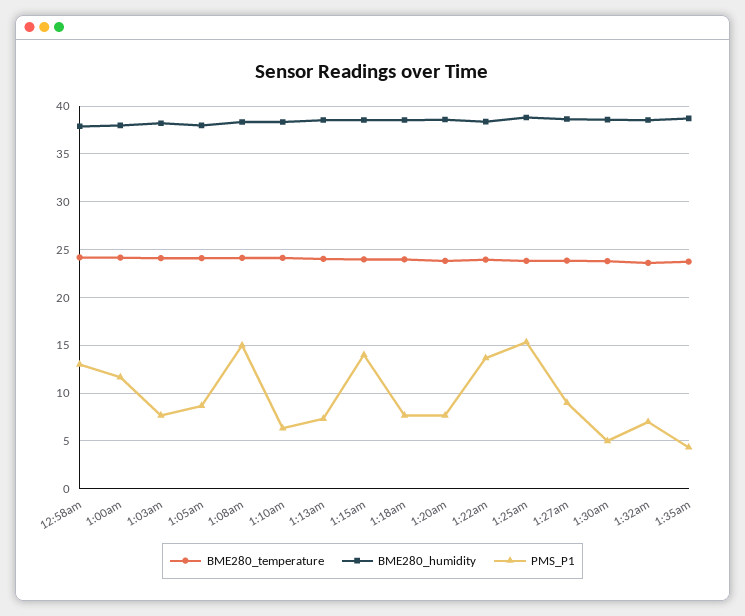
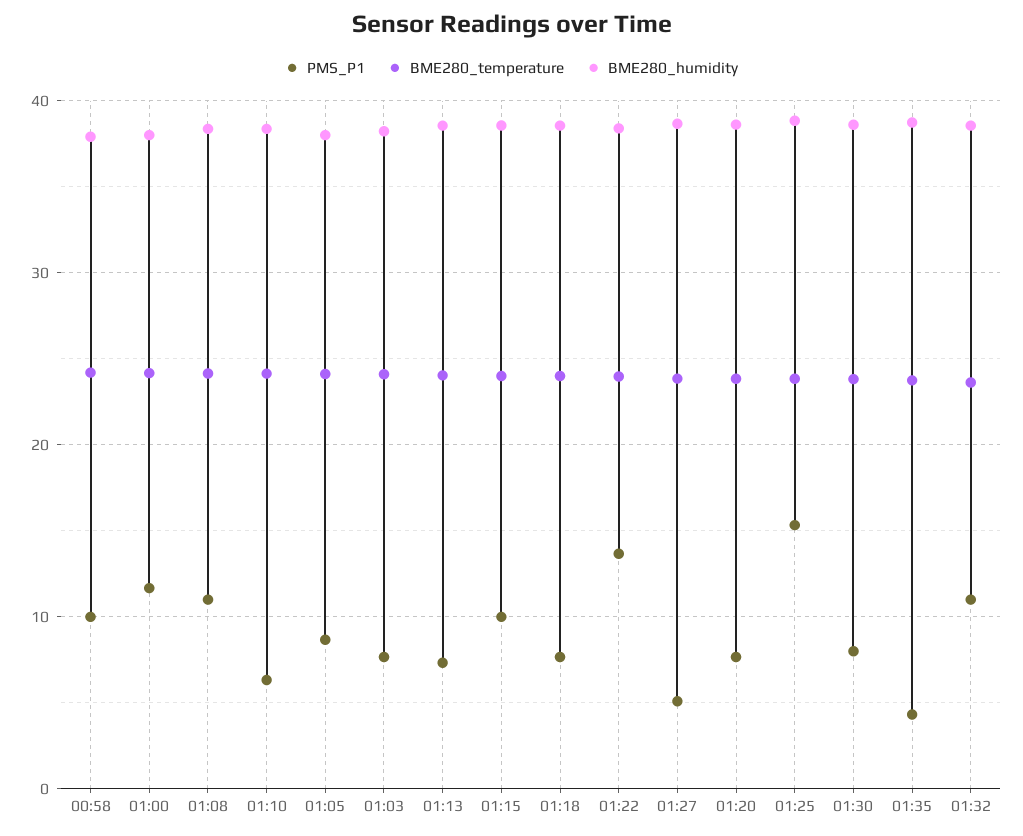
PMS_P1, 12:58am: 13 -> 10
PMS_P1, 1:08am: 15 -> 11
PMS_P1, 1:15am: 14 -> 10
PMS_P1, 1:27am: 9 -> 5
PMS_P1, 1:30am: 5 -> 8
PMS_P1, 1:32am: 7 -> 11

